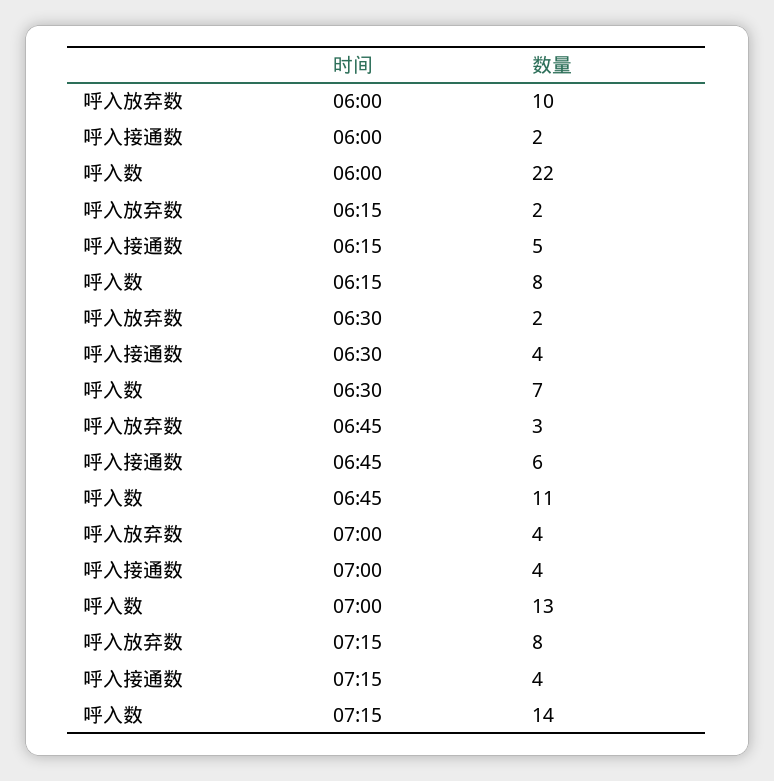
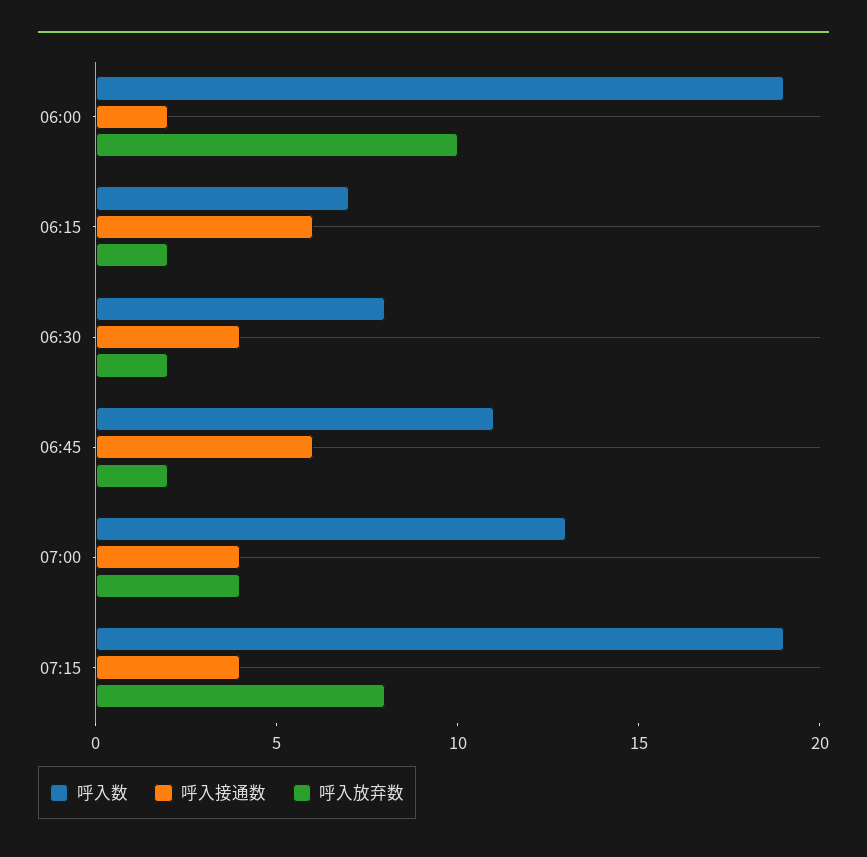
呼入数, 06:00: 22 -> 19
呼入接通数, 06:15: 5 -> 6
呼入数, 06:15: 8 -> 7
呼入数, 06:30: 7 -> 8
呼入放弃数, 06:45: 3 -> 2
呼入数, 07:15: 14 -> 19

